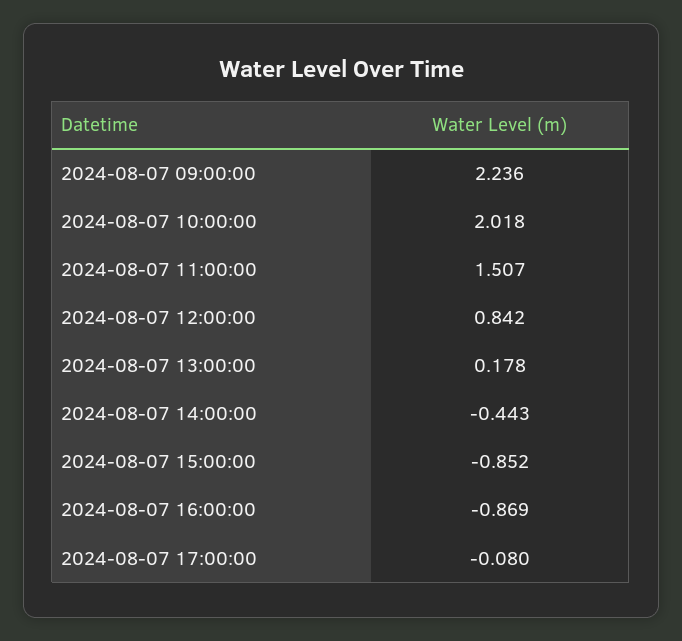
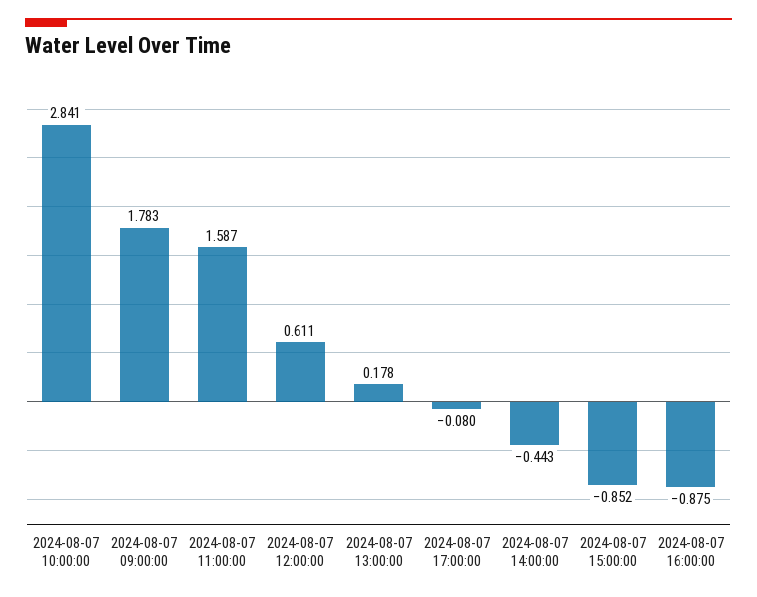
2024-08-07 09:00:00: 2.236 -> 1.783
2024-08-07 10:00:00: 2.018 -> 2.841
2024-08-07 11:00:00: 1.507 -> 1.587
2024-08-07 12:00:00: 0.842 -> 0.611
2024-08-07 16:00:00: -0.869 -> -0.875

